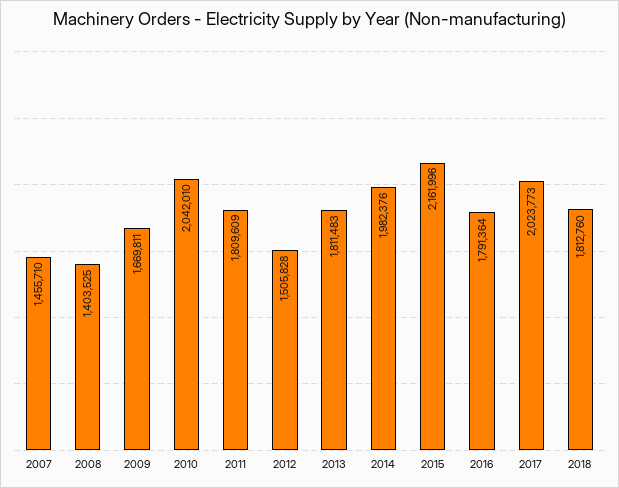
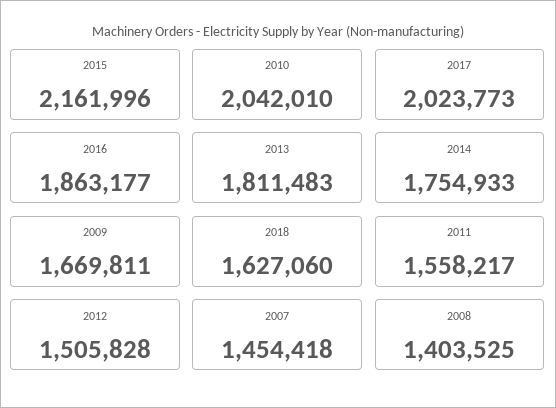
2007: 1455710 -> 1454418
2011: 1809609 -> 1558217
2014: 1982376 -> 1754933
2016: 1791364 -> 1863177
2018: 1812760 -> 1627060

